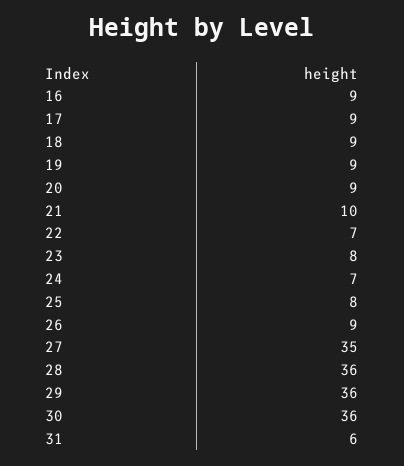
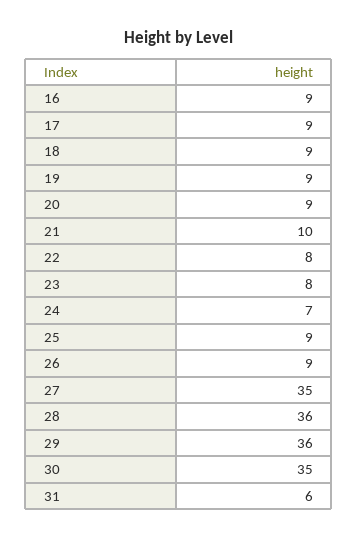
22: 7 -> 8
25: 8 -> 9
30: 36 -> 35

